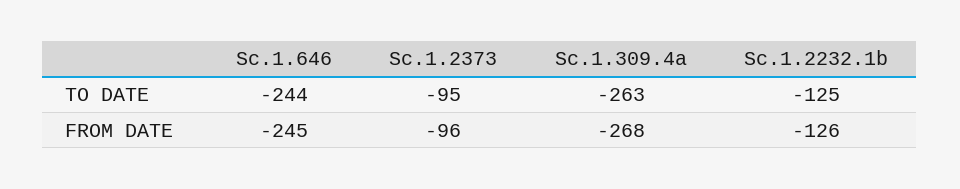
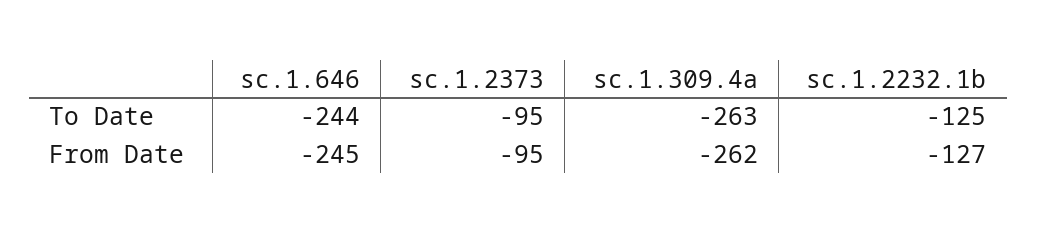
Sc.1.2373, FROM DATE: -96 -> -95
Sc.1.309.4a, FROM DATE: -268 -> -262
Sc.1.2232.1b, FROM DATE: -126 -> -127

